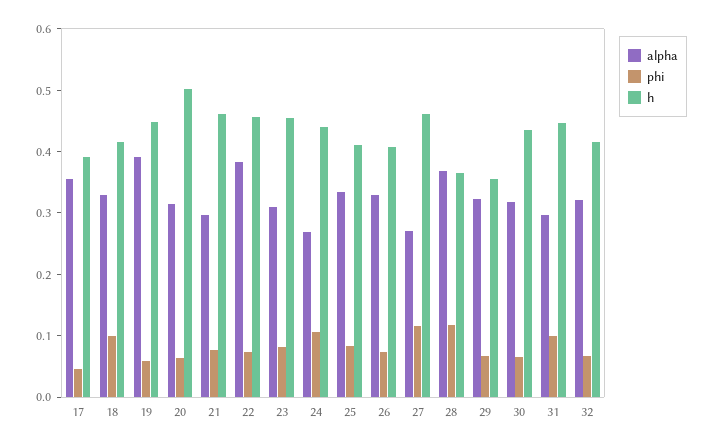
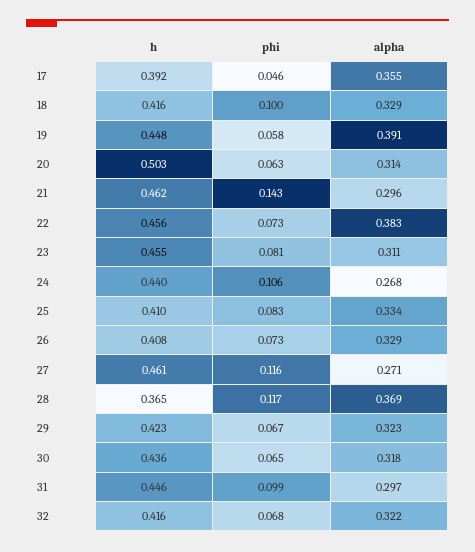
phi, 21: 0.08 -> 0.143
h, 29: 0.36 -> 0.423

